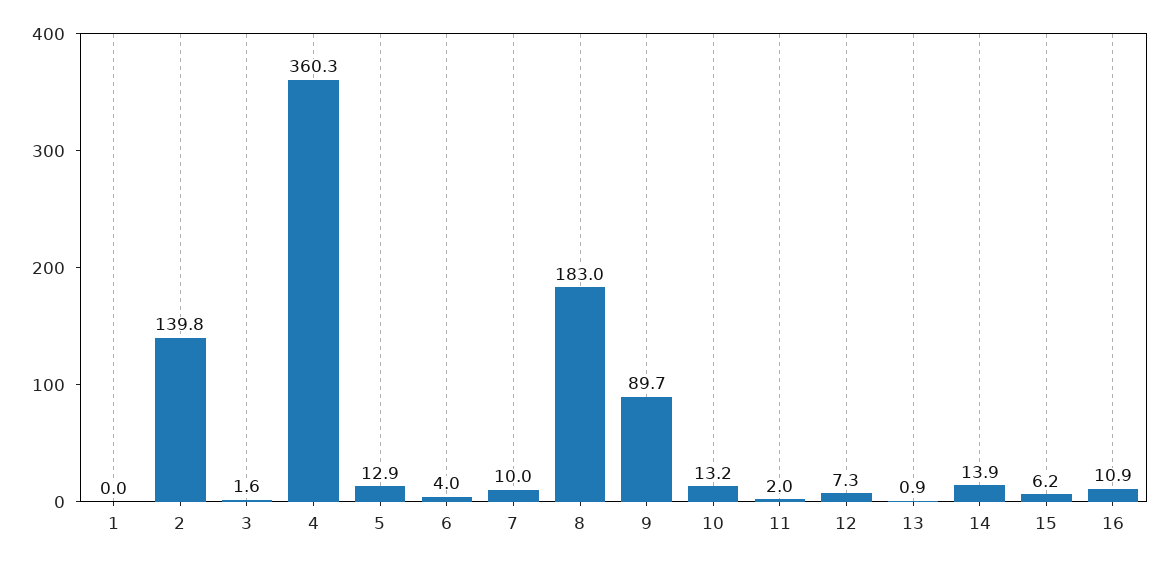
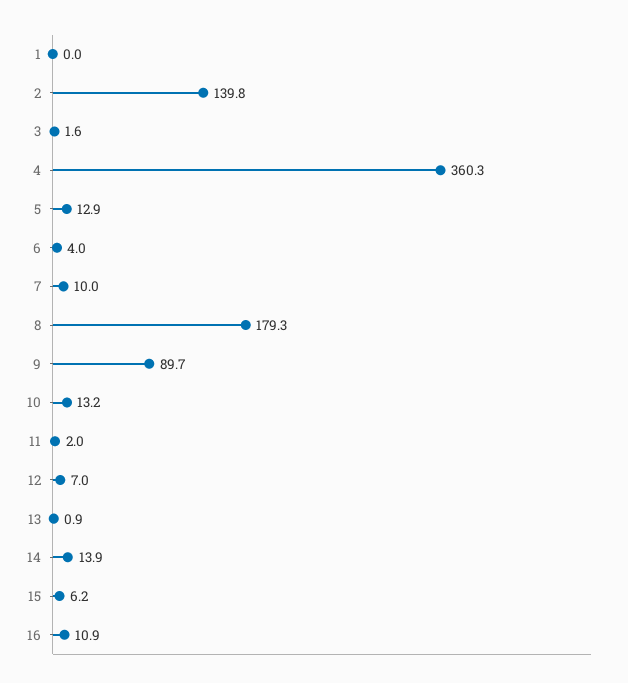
8: 183 -> 179.3
12: 7.3 -> 7

